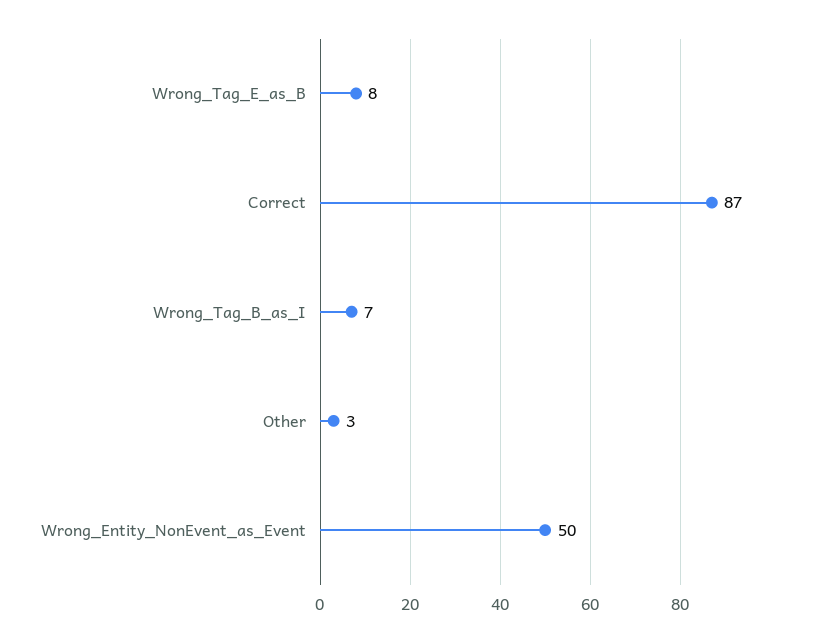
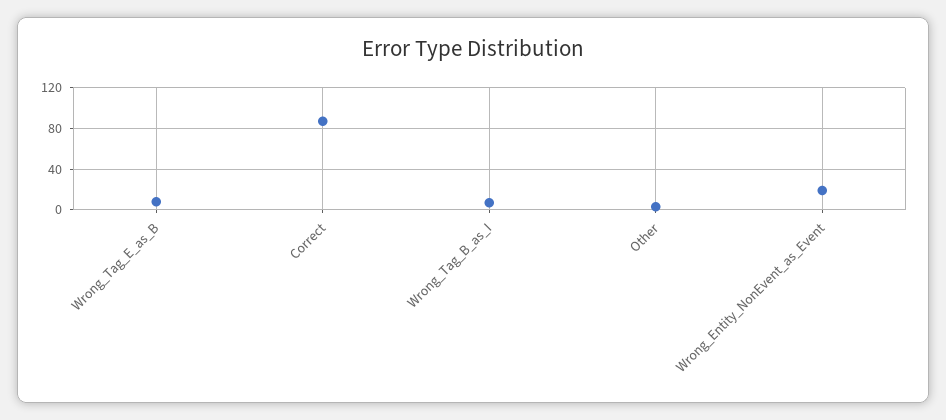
Wrong_Entity_NonEvent_as_Event: 50 -> 20

